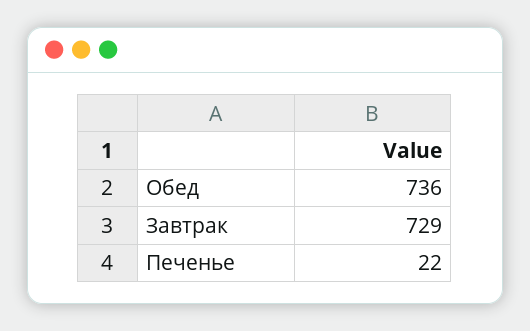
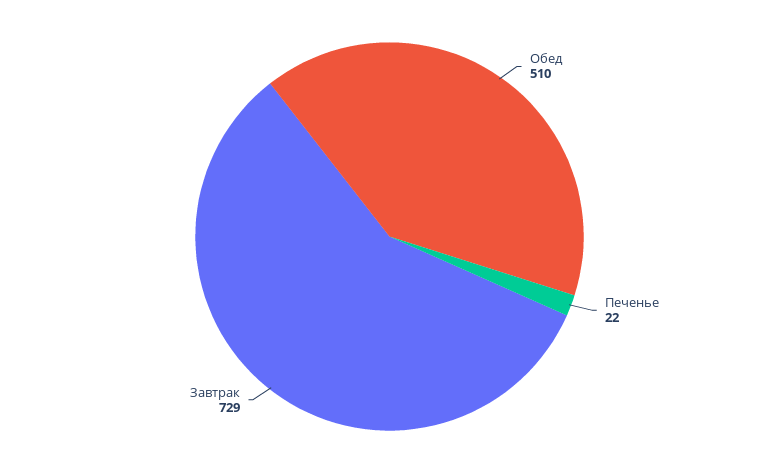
Обед: 736 -> 510

